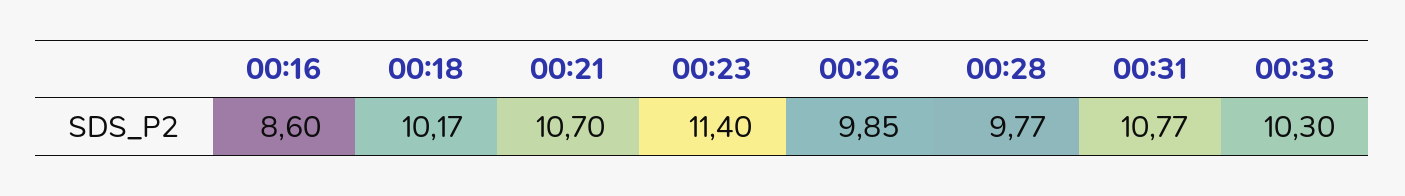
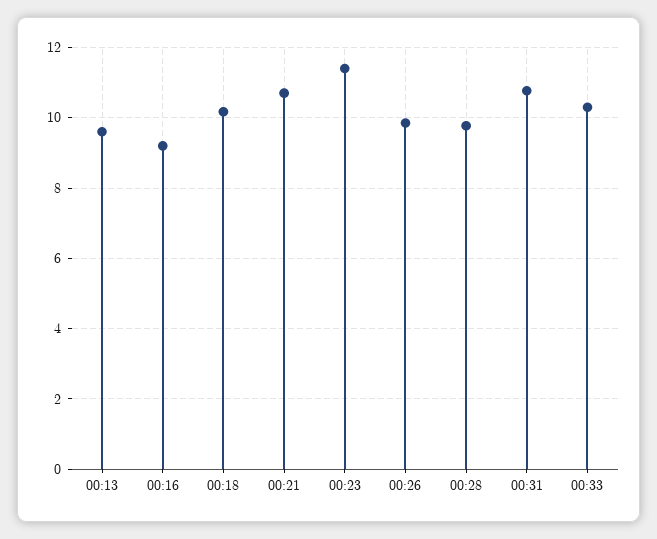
00:16: 8.6 -> 9.2
00:13: none -> 9.6

